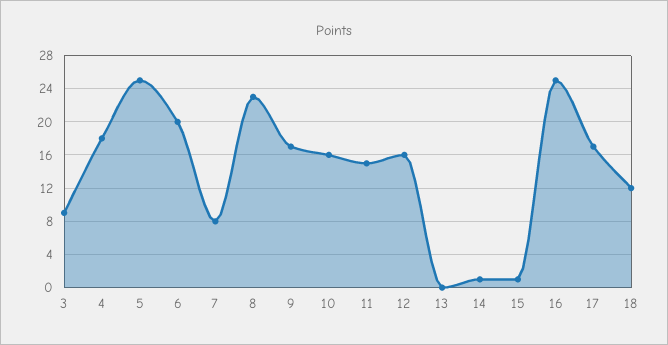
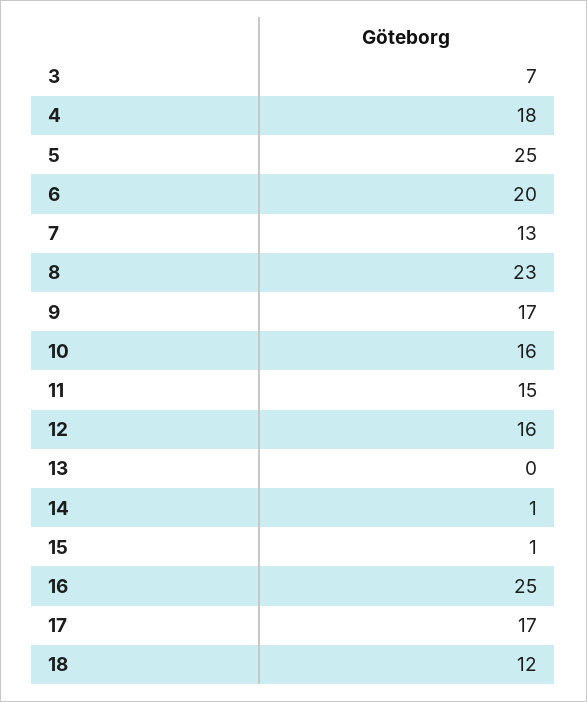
3: 9 -> 7
7: 8 -> 13

